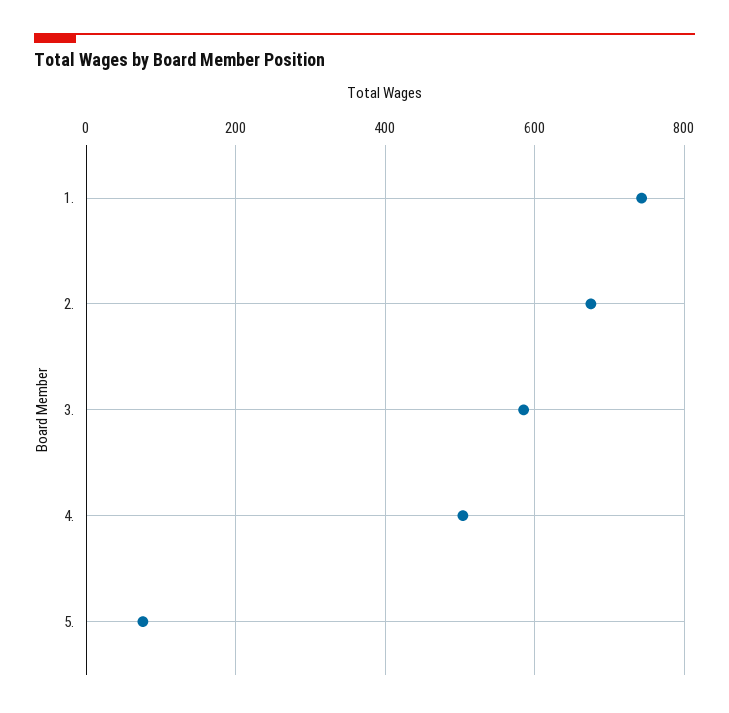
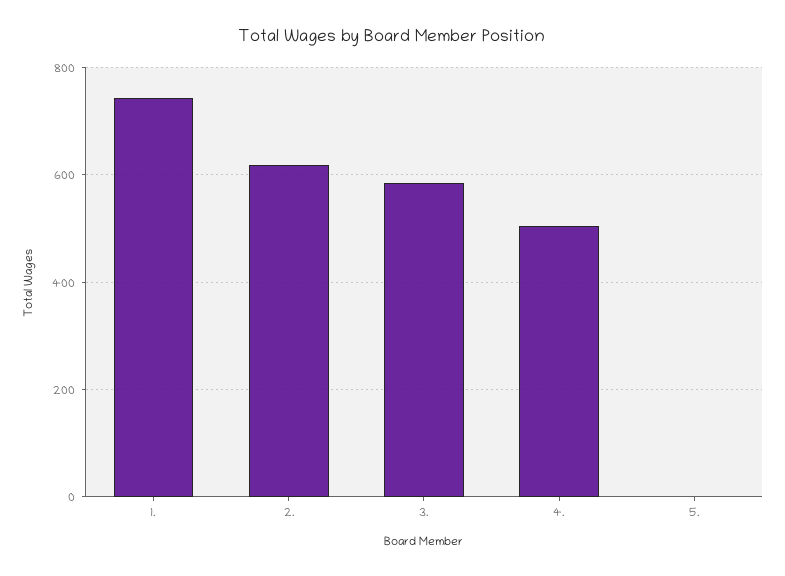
2.: 680 -> 620
5.: 80 -> 0

